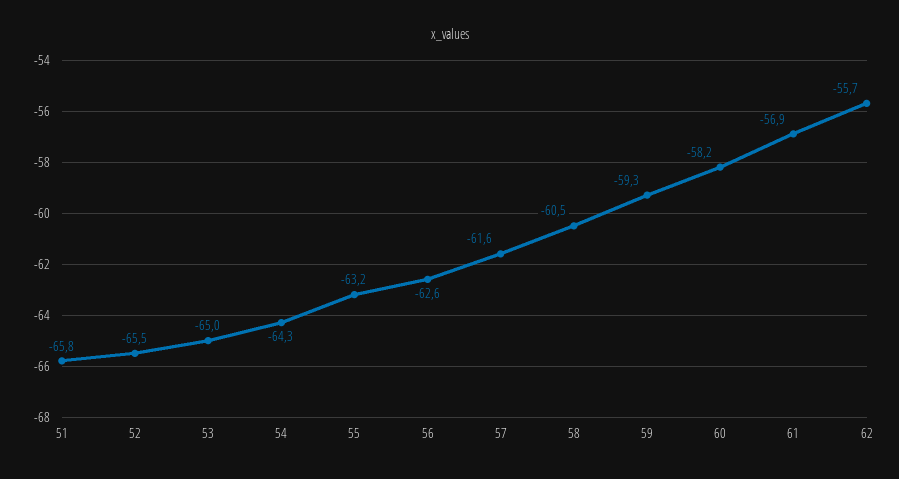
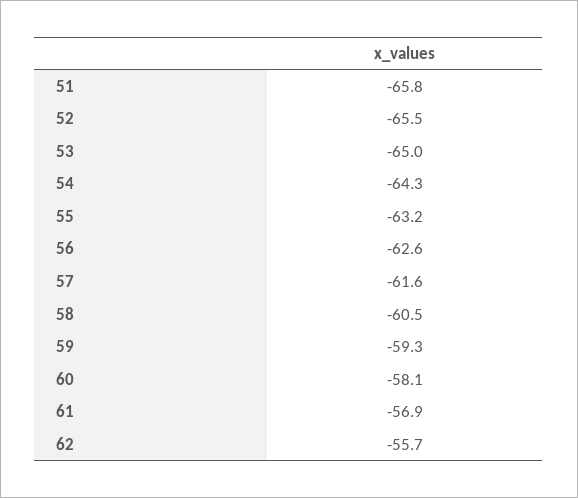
60: -58.2 -> -58.1

